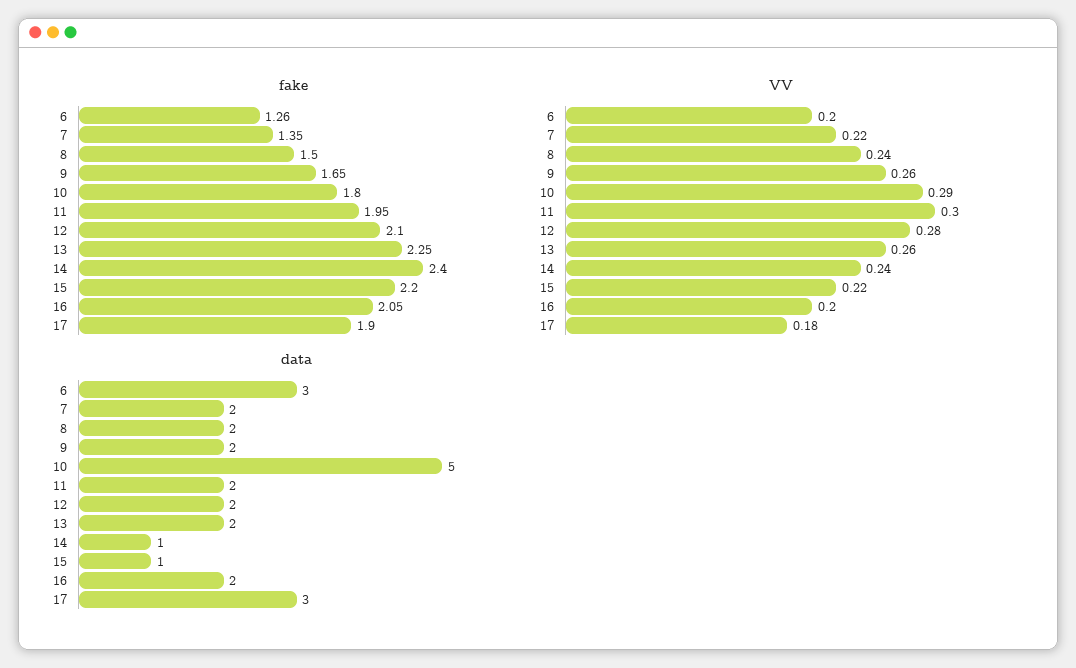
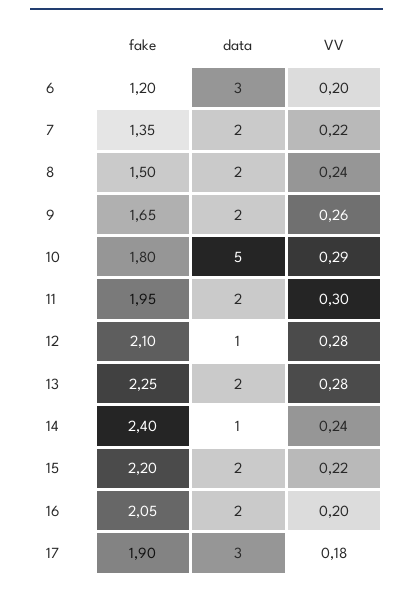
fake, 6: 1.26 -> 1.2
VV, 13: 0.26 -> 0.28
data, 12: 2 -> 1
data, 15: 1 -> 2

